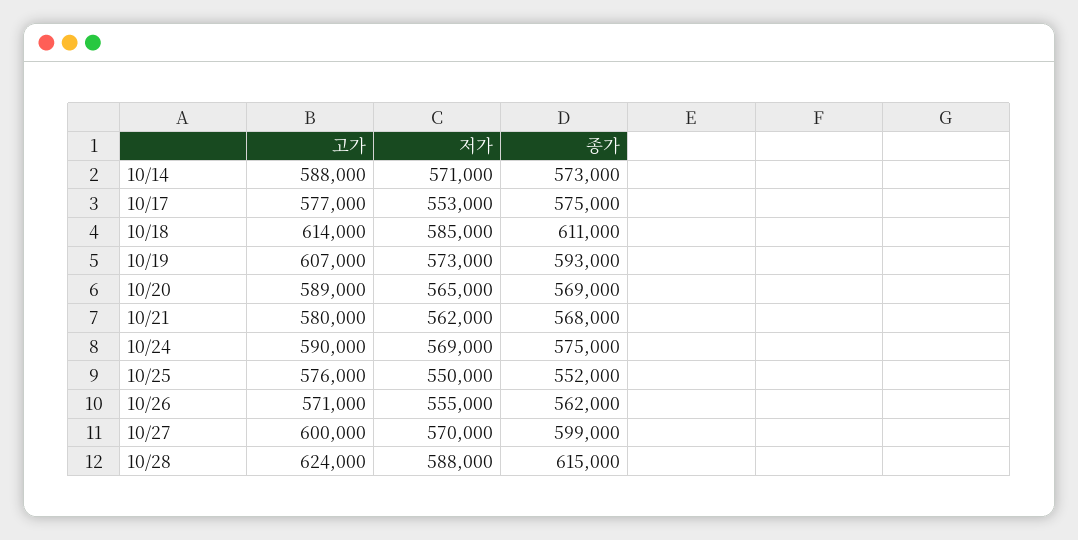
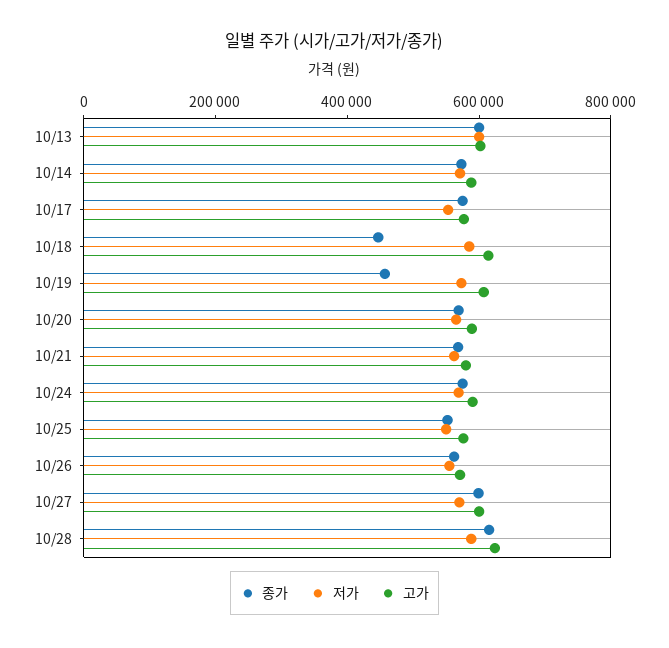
종가, 10/18: 611000 -> 450000
종가, 10/19: 593000 -> 450000
종가, 10/13: none -> 600000
저가, 10/13: none -> 600000
고가, 10/13: none -> 600000

